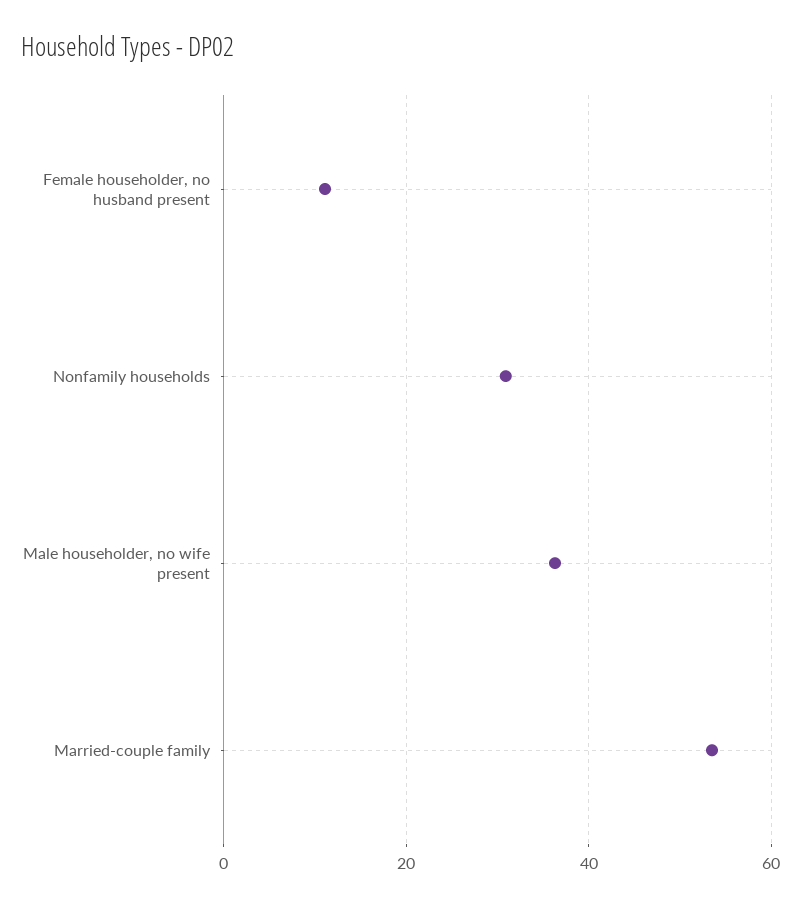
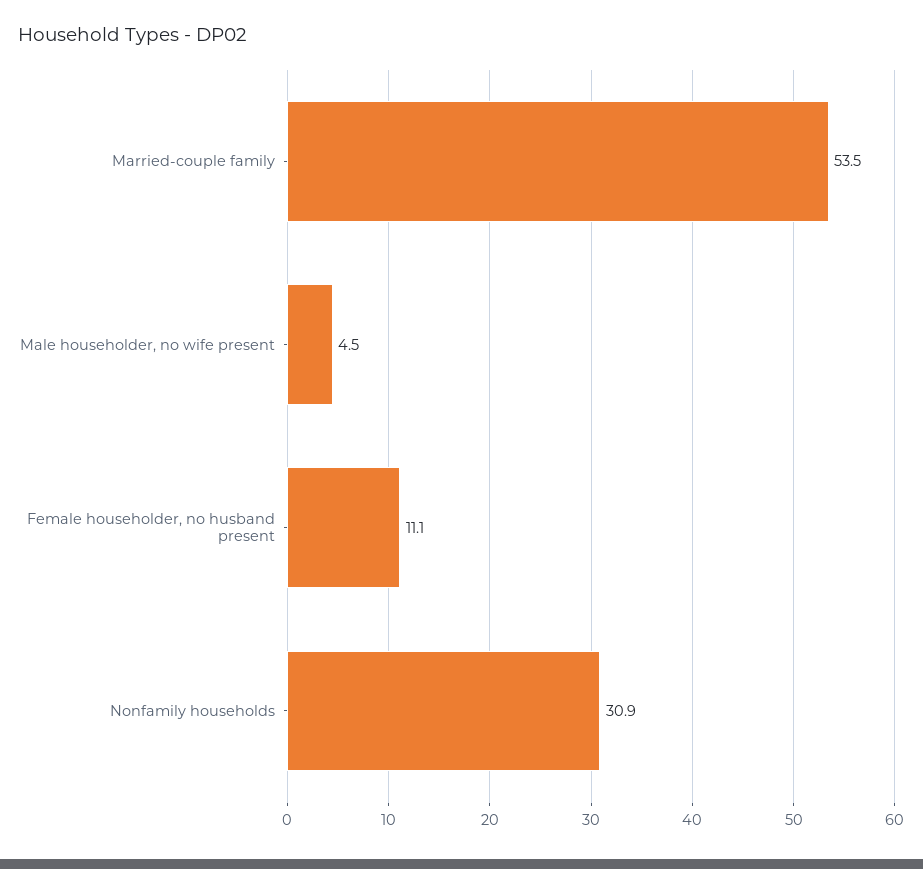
Male householder, no wife present: 36 -> 4.5

